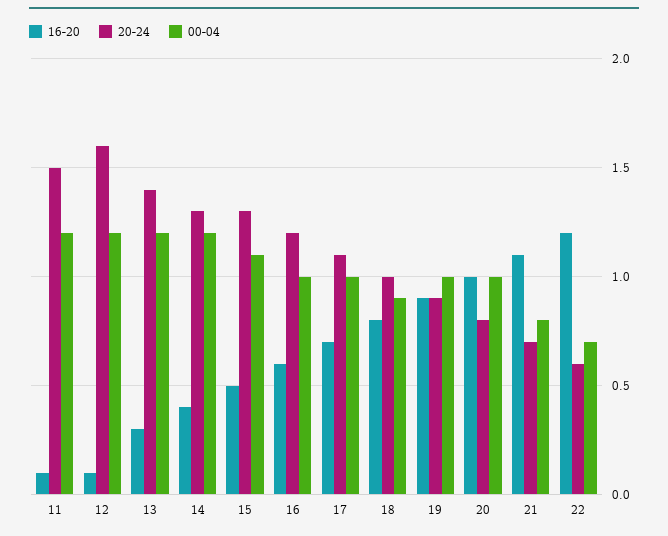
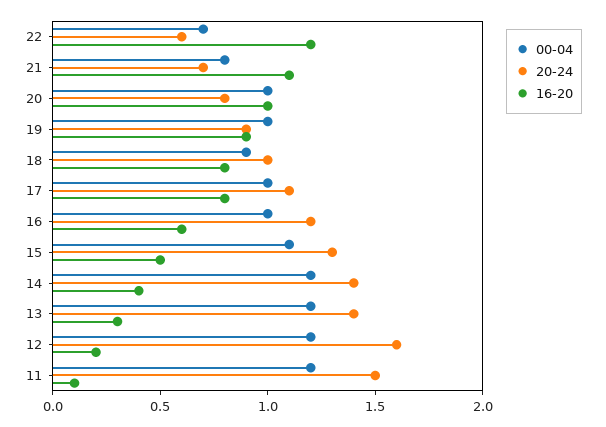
16-20, 12: 0.1 -> 0.2
20-24, 14: 1.3 -> 1.4
16-20, 17: 0.7 -> 0.8

